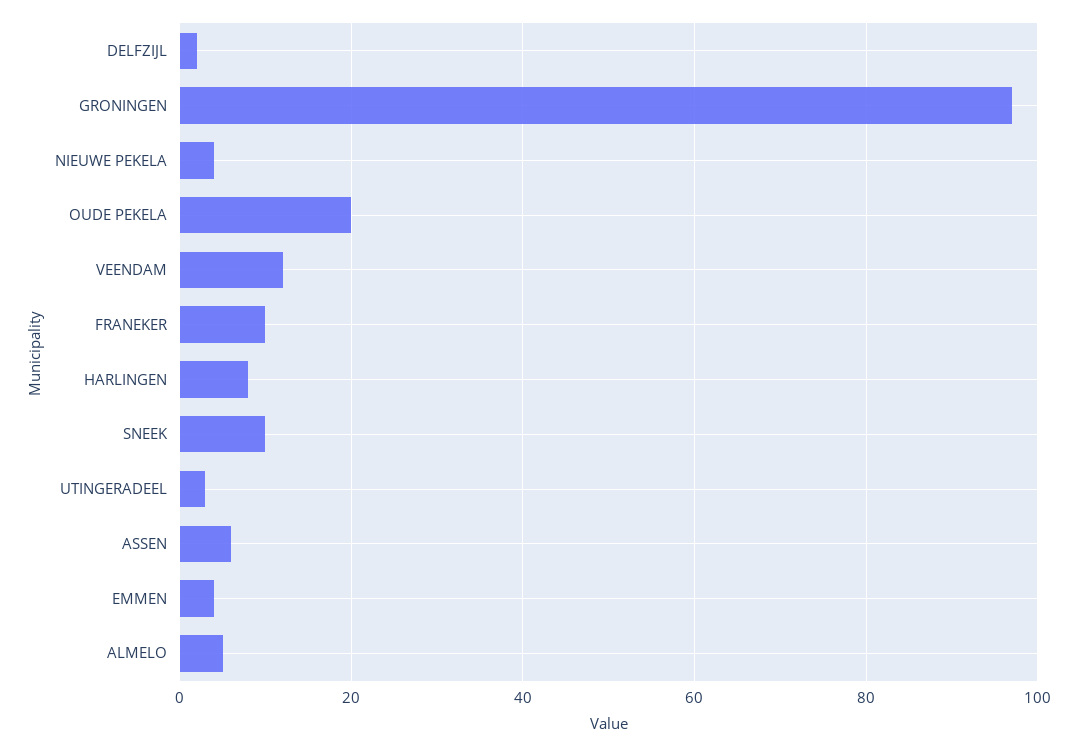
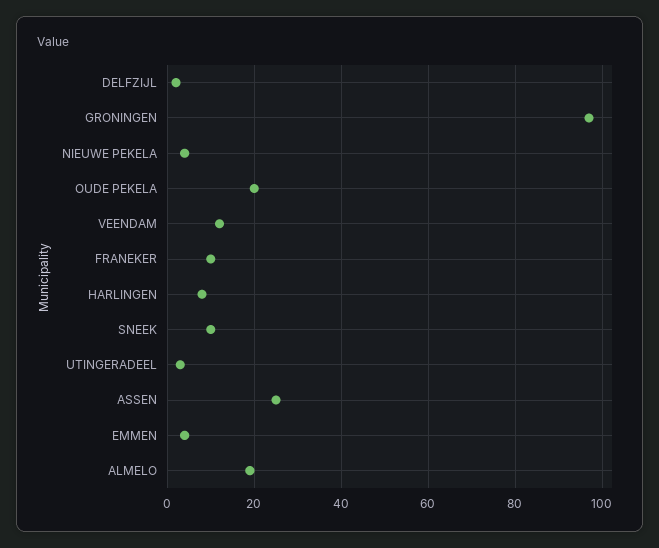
ASSEN: 5 -> 25
ALMELO: 5 -> 20

